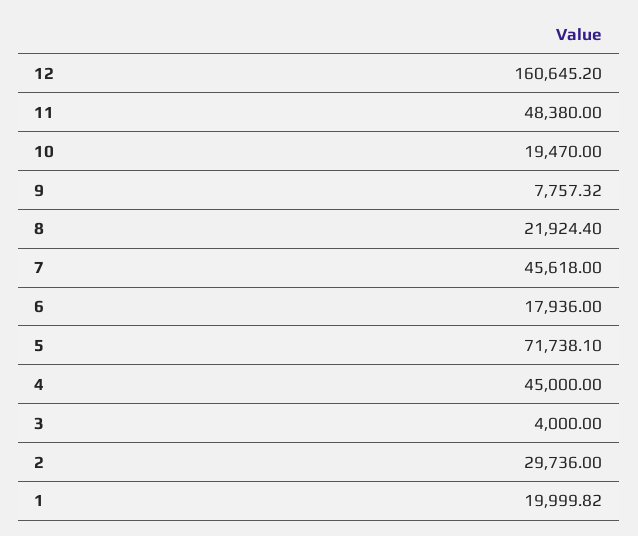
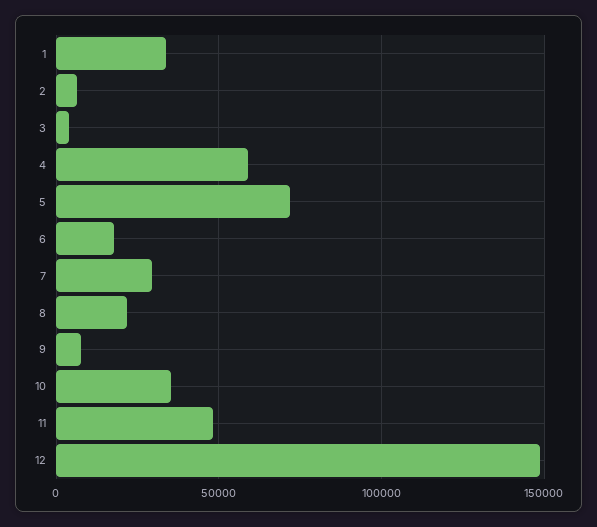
12: 160645.2 -> 150000
10: 19470 -> 35000
7: 45618 -> 30000
4: 45000 -> 60000
2: 29736 -> 5000
1: 19999.82 -> 35000

